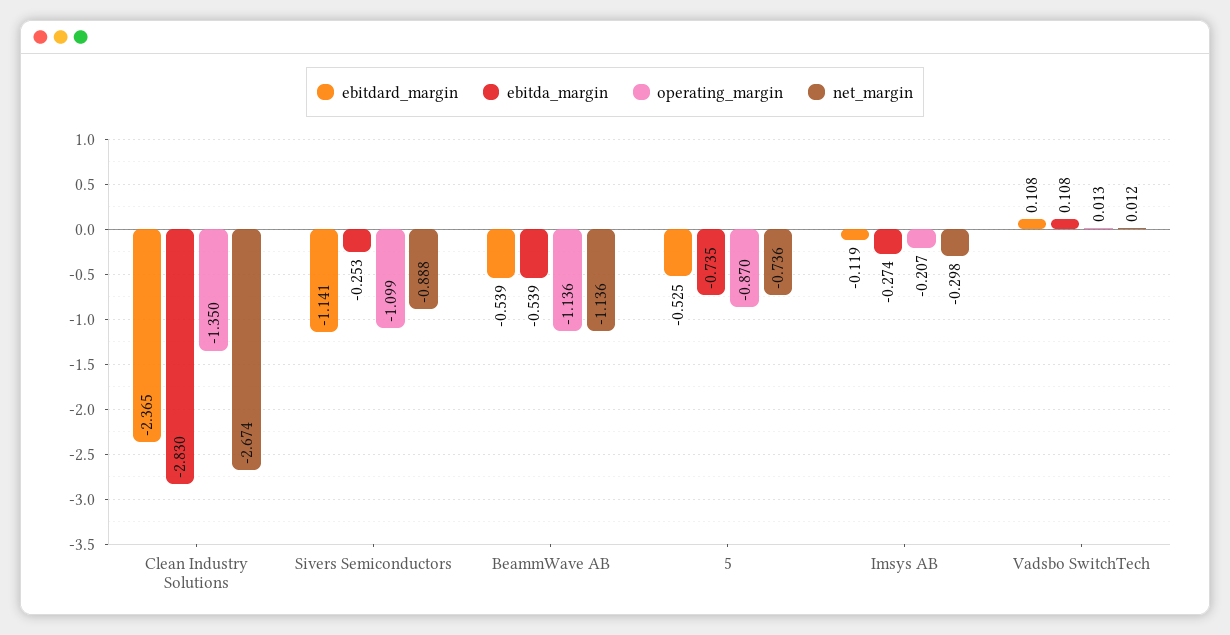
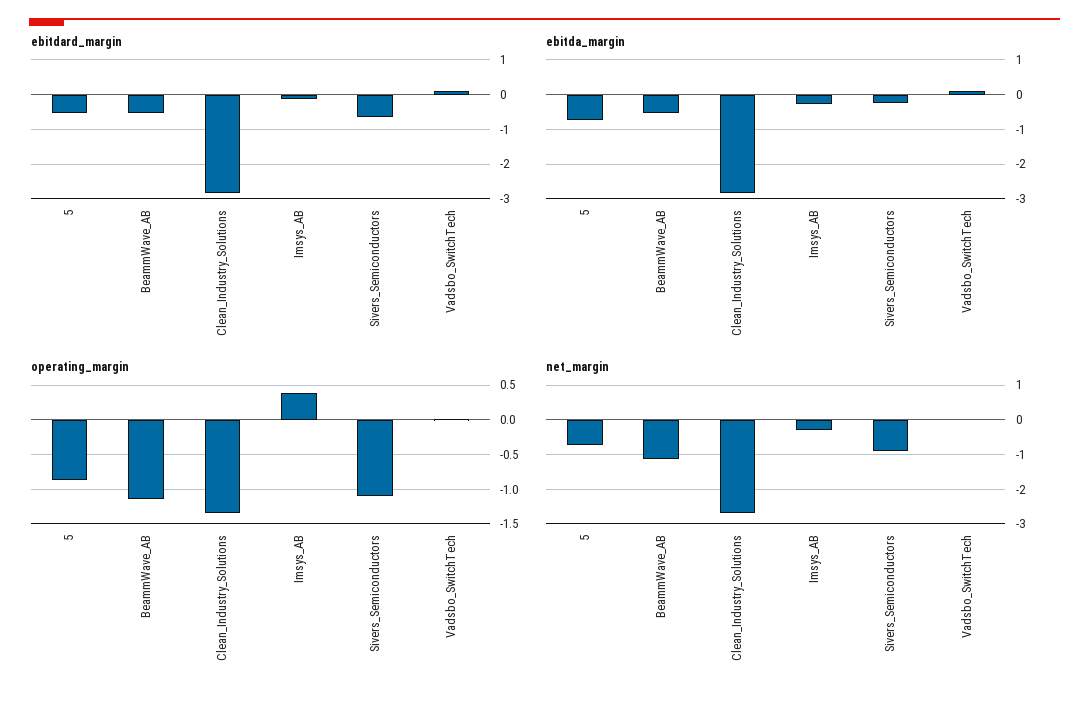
ebitdard_margin, Clean Industry Solutions: -2.365 -> -2.8
ebitdard_margin, Sivers Semiconductors: -1.141 -> -0.6
operating_margin, Imsys AB: -0.207 -> 0.4

